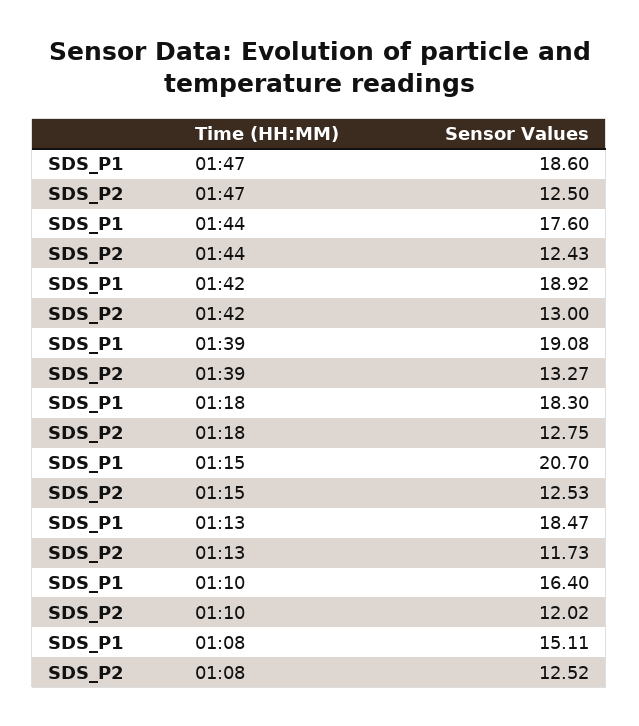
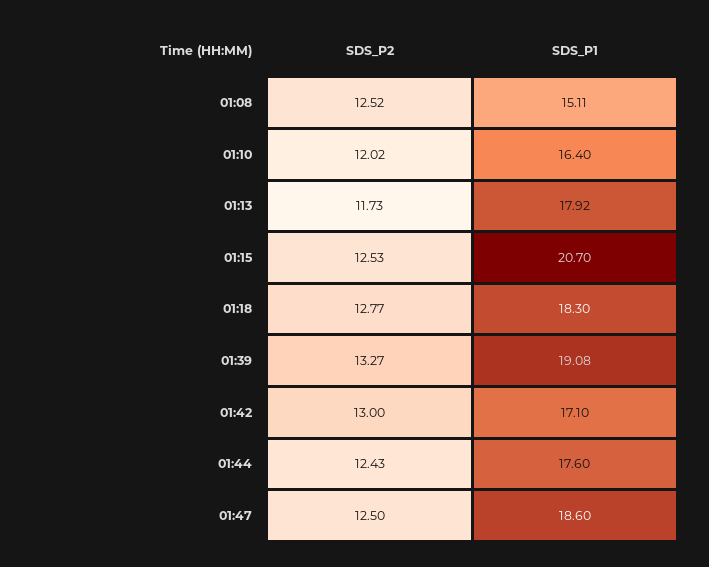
SDS_P1, 01:42: 18.92 -> 17.1
SDS_P2, 01:18: 12.75 -> 12.77
SDS_P1, 01:13: 18.47 -> 17.92

